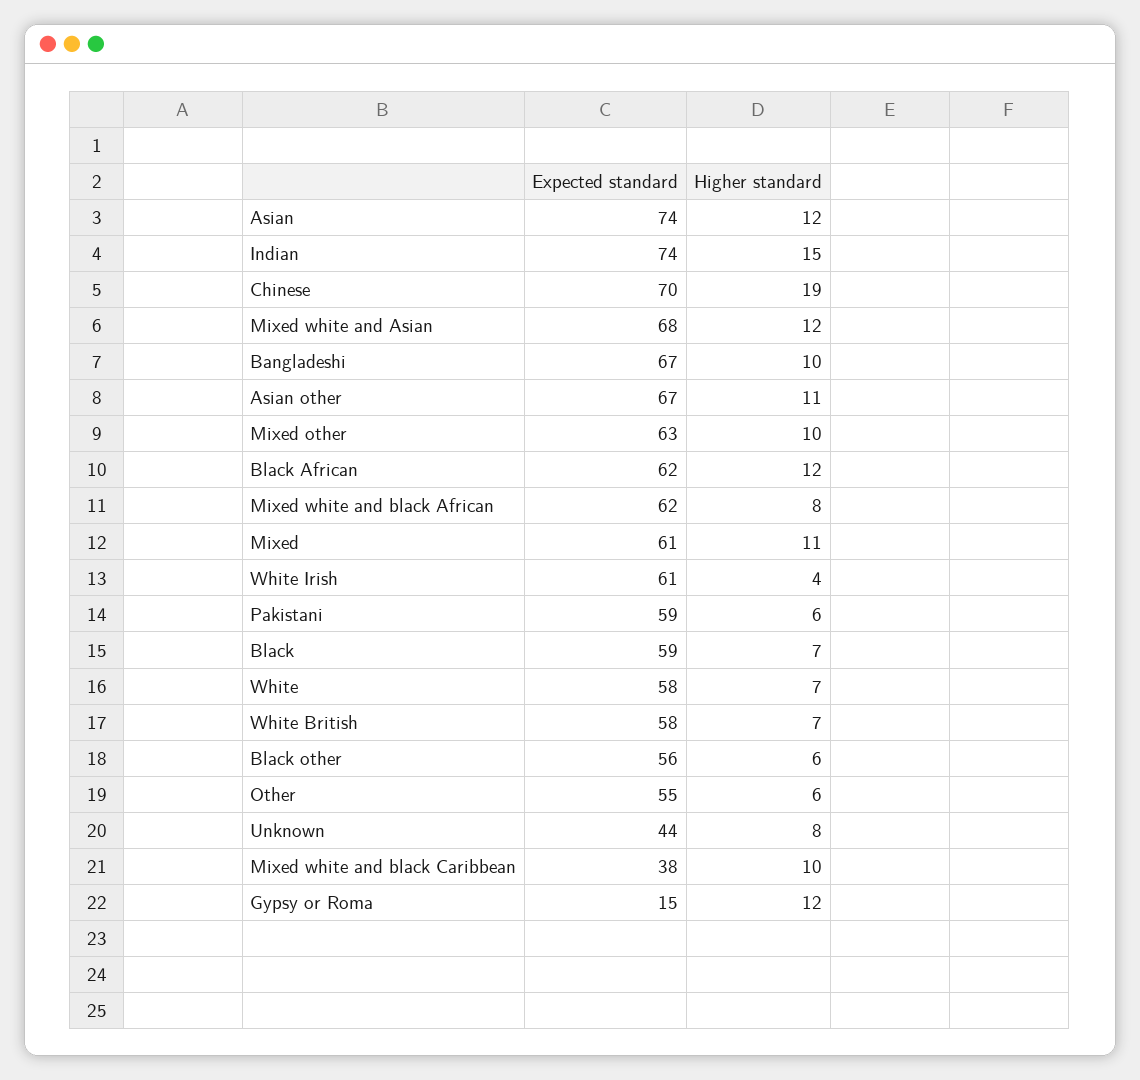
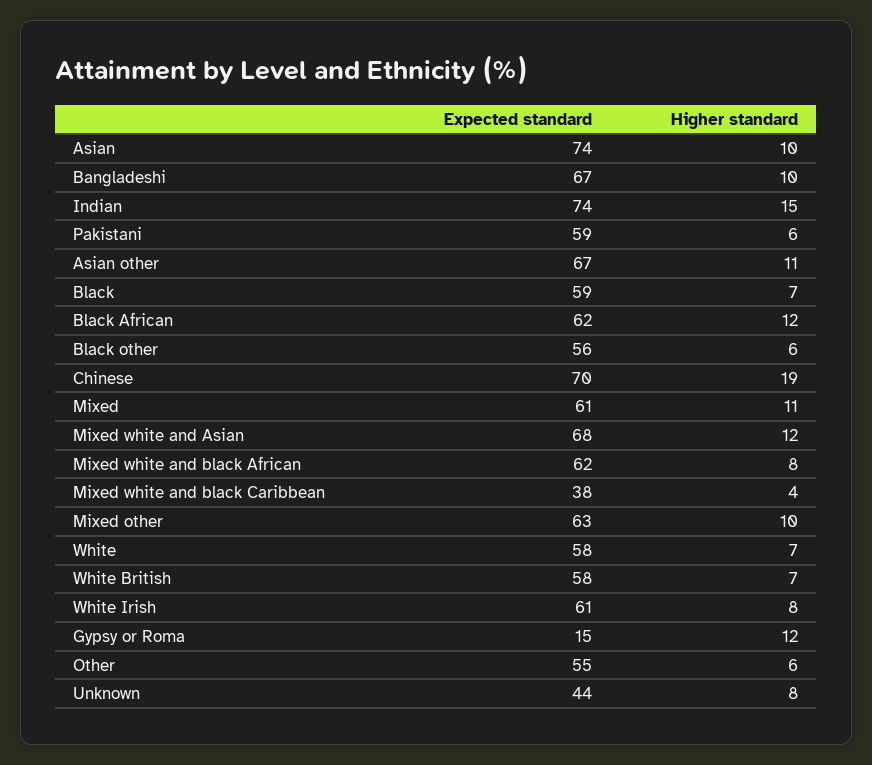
Higher standard, Asian: 12 -> 10
Higher standard, White Irish: 4 -> 8
Higher standard, Mixed white and black Caribbean: 10 -> 4

